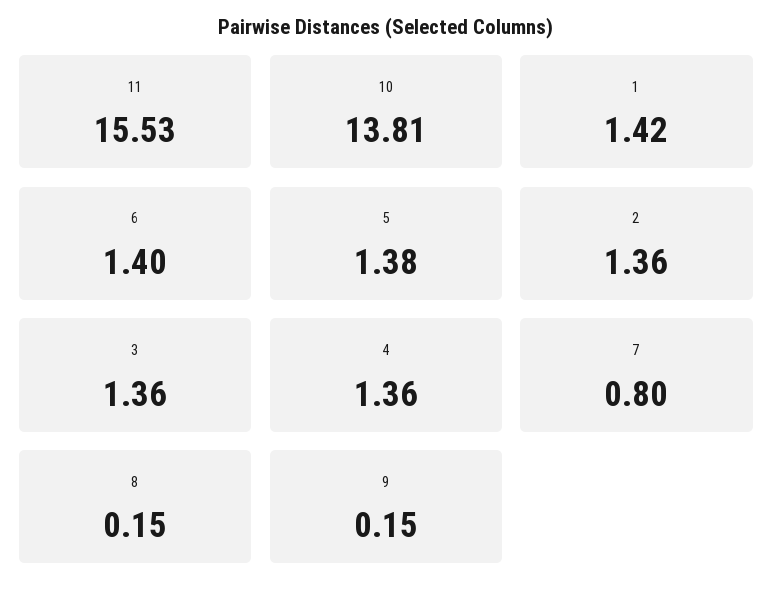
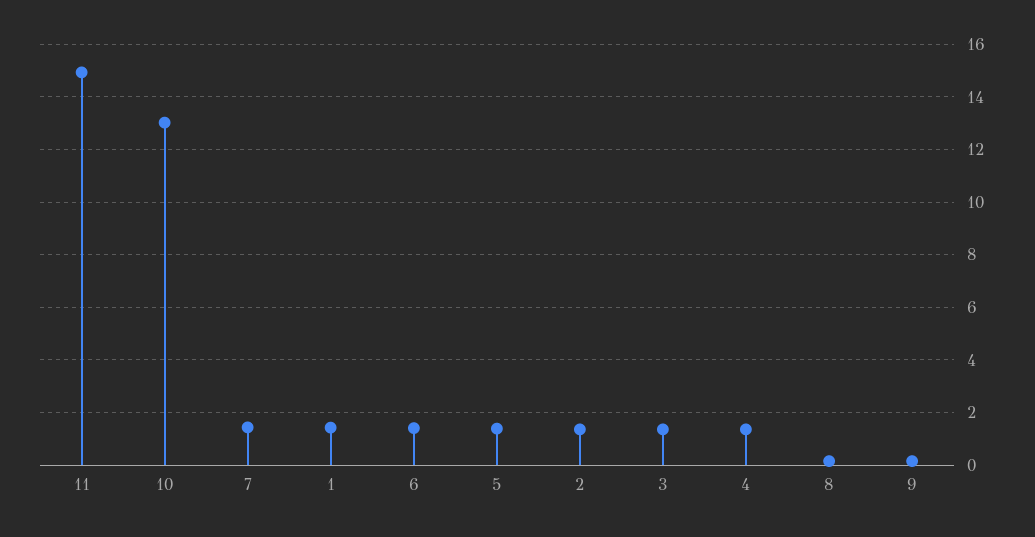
11: 15.53 -> 15
10: 13.81 -> 13
7: 0.8 -> 1.5

